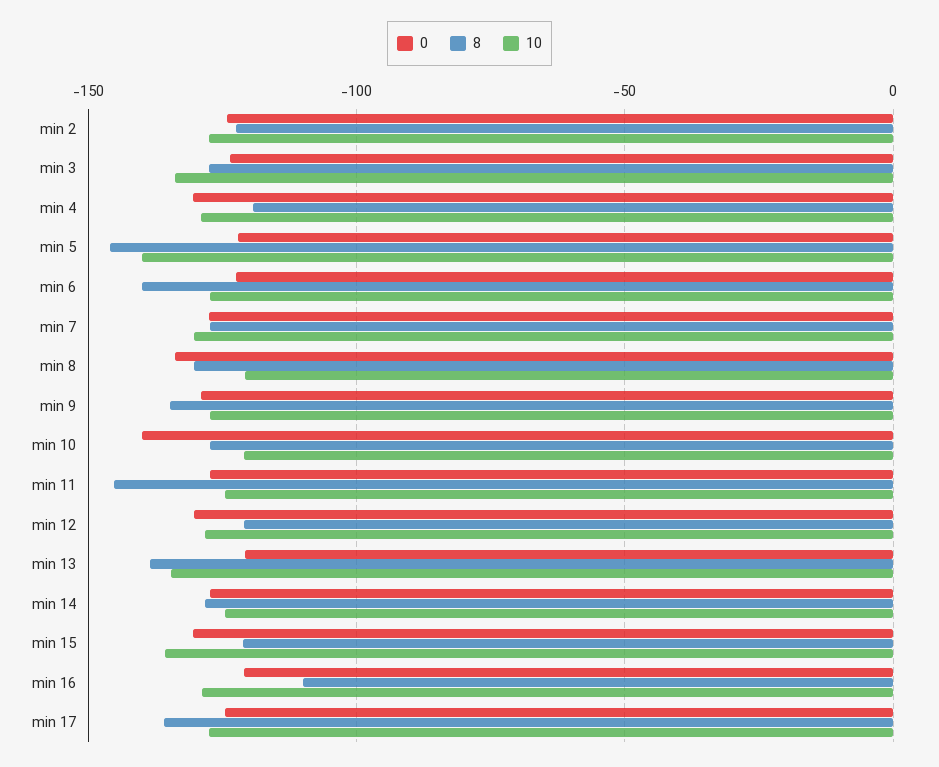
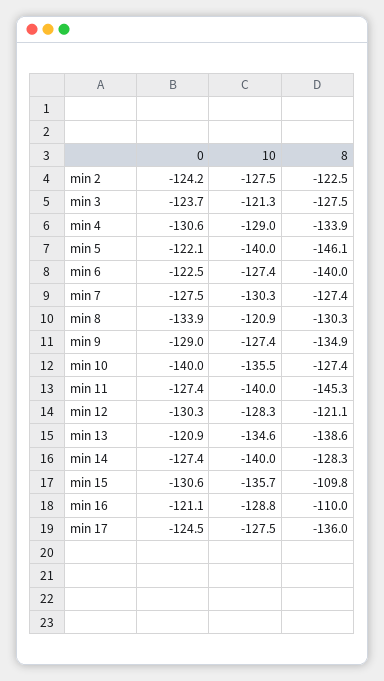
10, min 3: -135 -> -121.3
8, min 4: -120 -> -133.9
10, min 10: -120 -> -135.5
10, min 11: -125 -> -140
10, min 14: -125 -> -140
8, min 15: -120 -> -109.8

